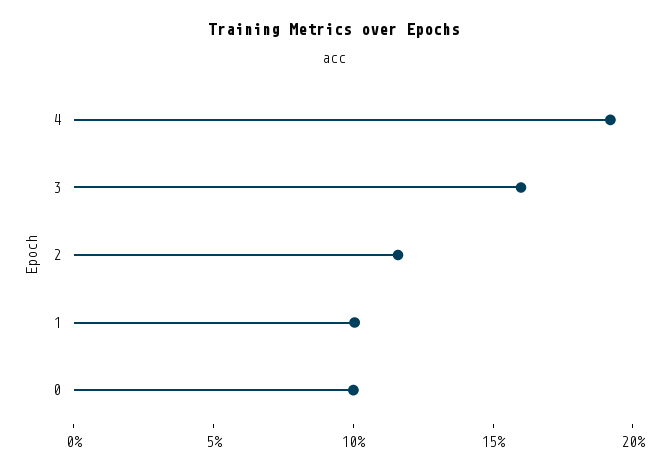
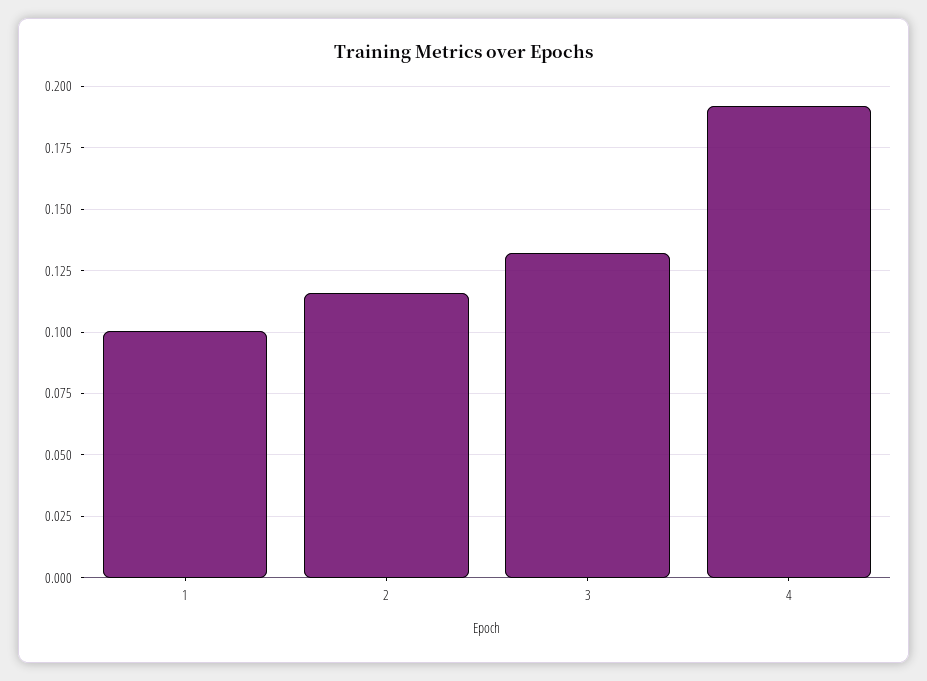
3: 0.16 -> 0.1325
0: 0.1 -> none

